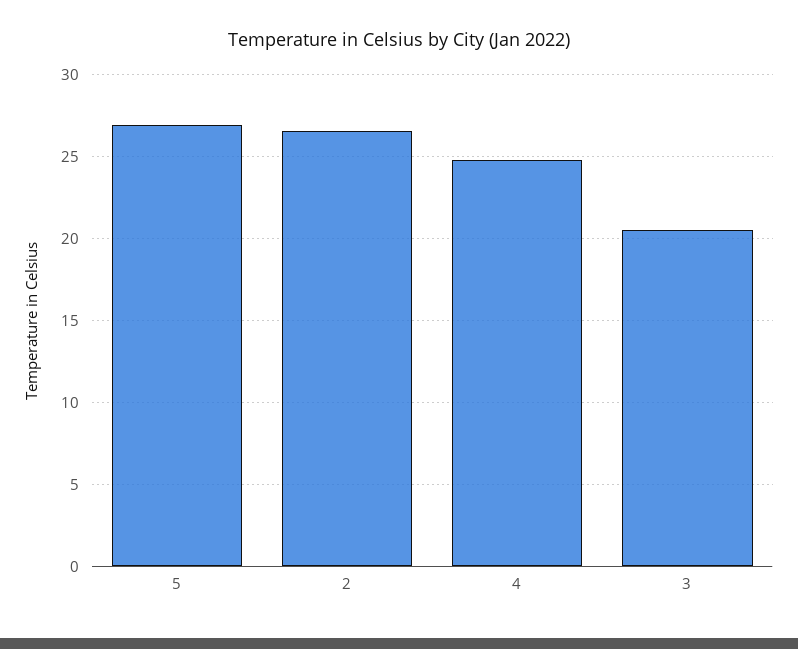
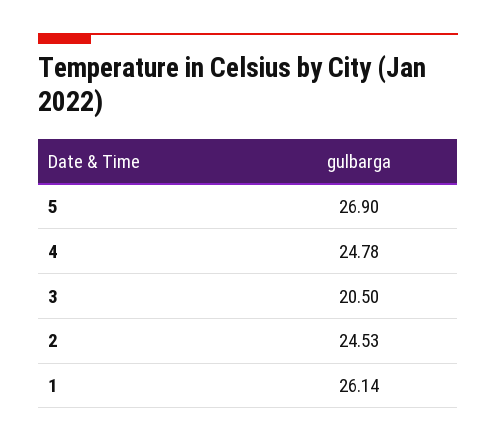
2: 26.5 -> 24.53
1: none -> 26.14

